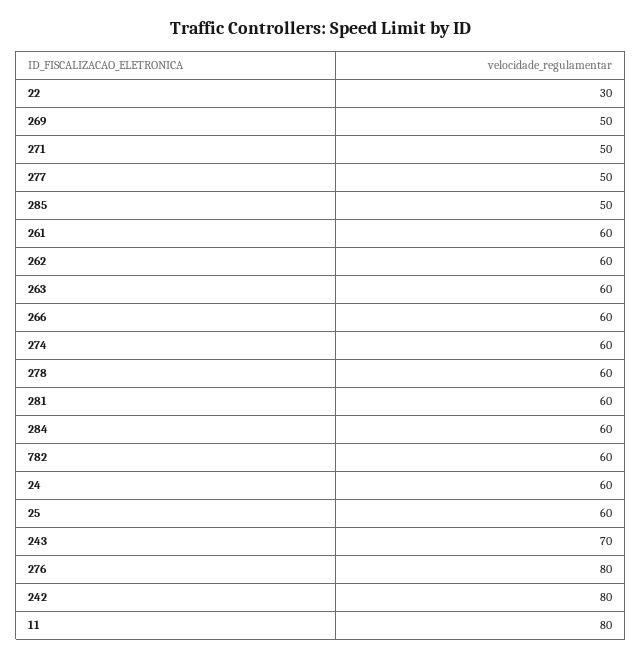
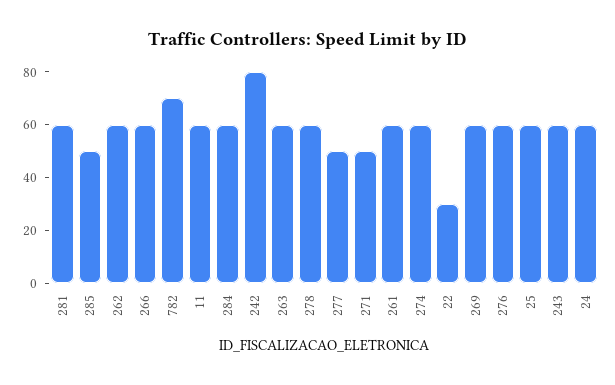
269: 50 -> 60
782: 60 -> 70
243: 70 -> 60
276: 80 -> 60
11: 80 -> 60

